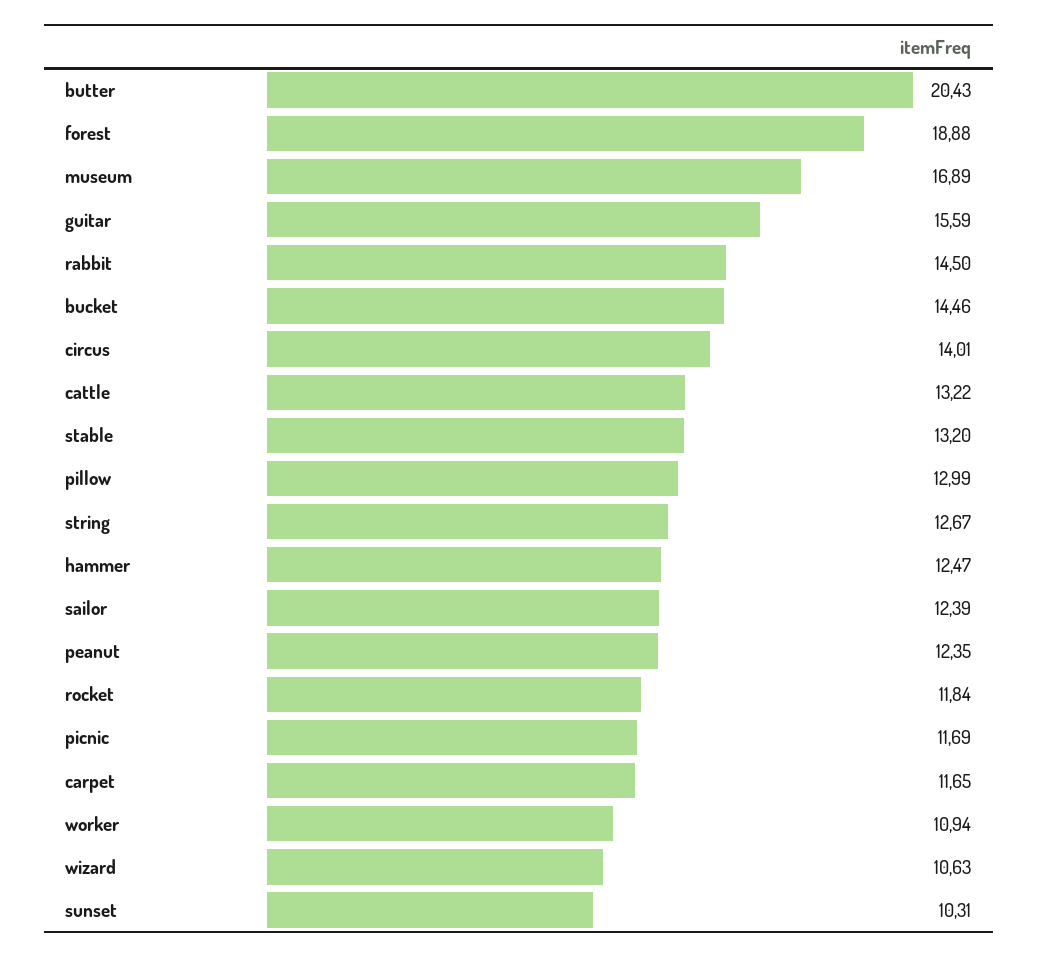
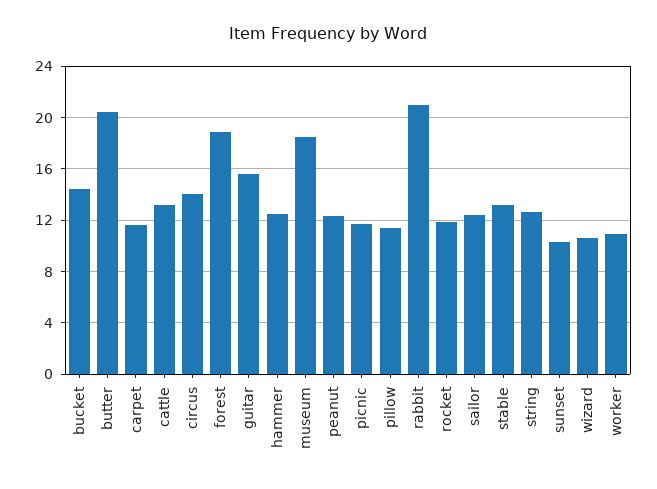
museum: 16.89 -> 18.5
rabbit: 14.5 -> 21
pillow: 12.99 -> 11.5

